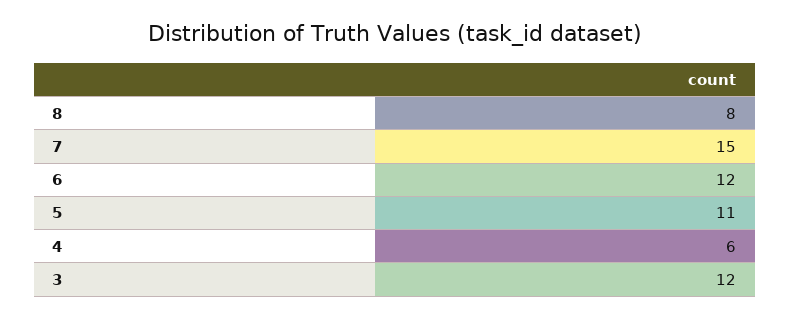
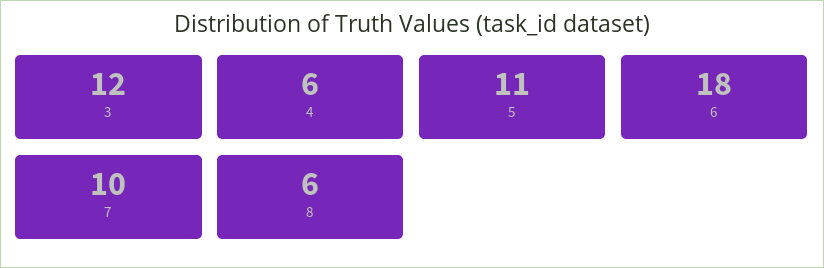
8: 8 -> 6
7: 15 -> 10
6: 12 -> 18

